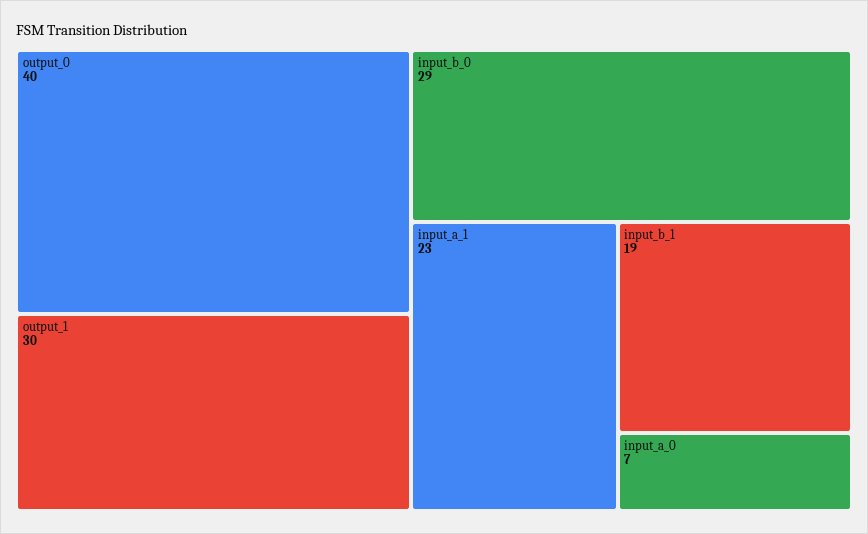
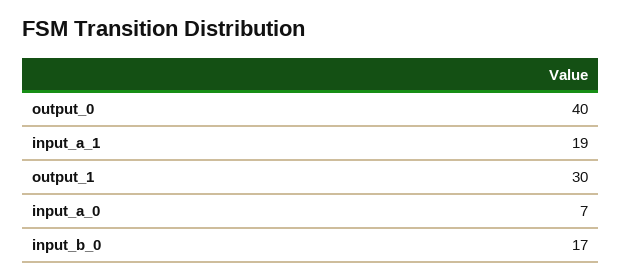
input_b_0: 29 -> 17
input_a_1: 23 -> 19
input_b_1: 19 -> none

